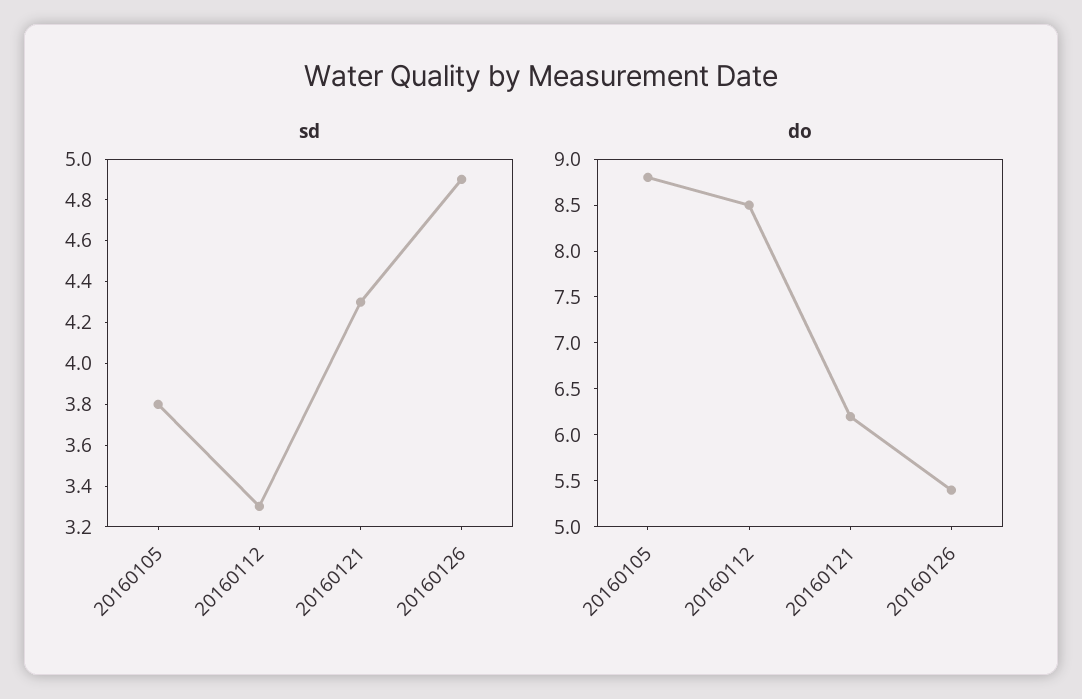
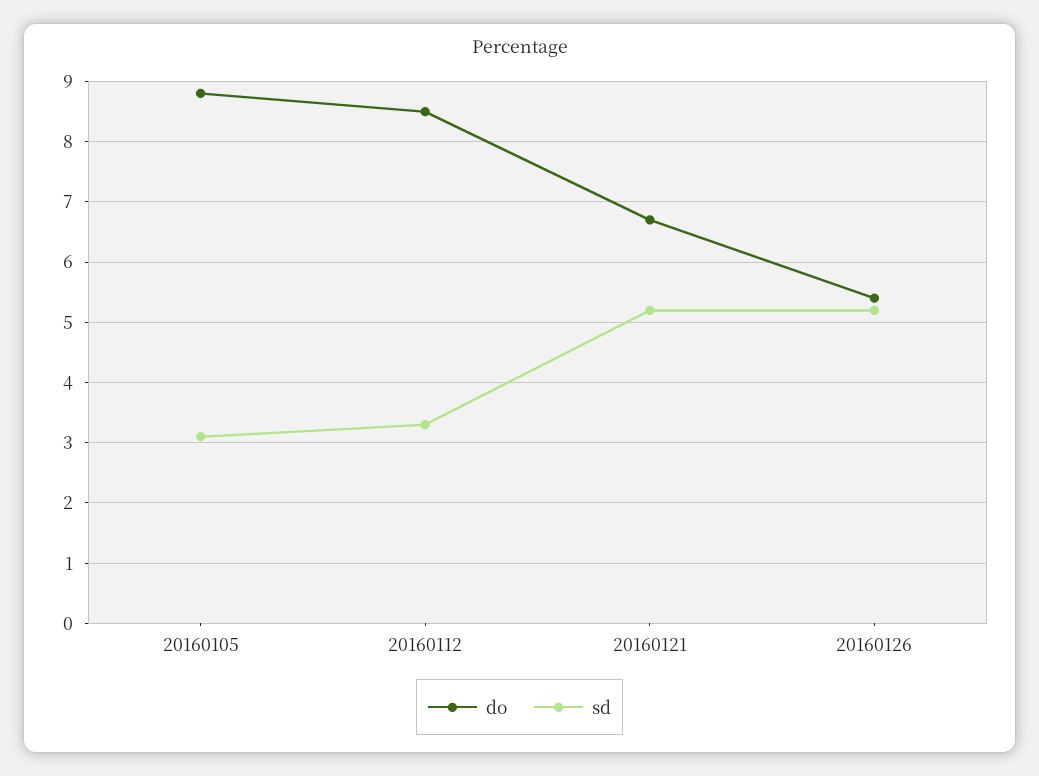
sd, 20160105: 3.8 -> 3.1
sd, 20160121: 4.3 -> 5.2
sd, 20160126: 4.9 -> 5.2
do, 20160121: 6.2 -> 6.7

